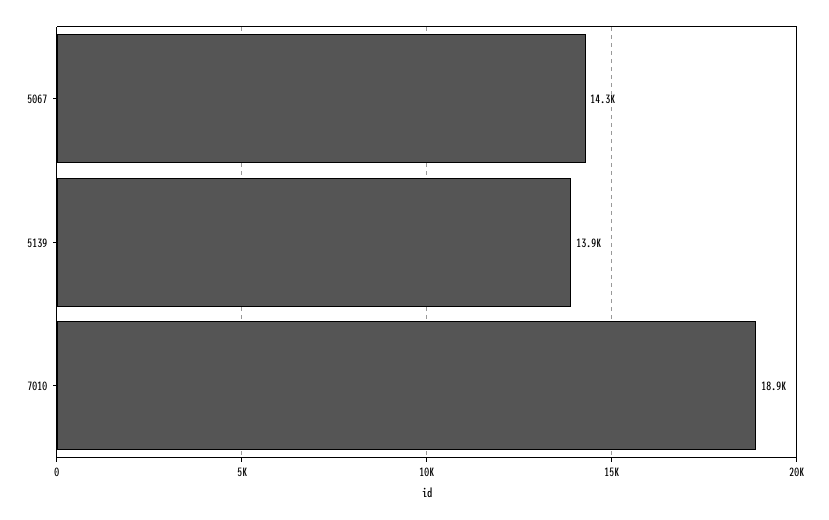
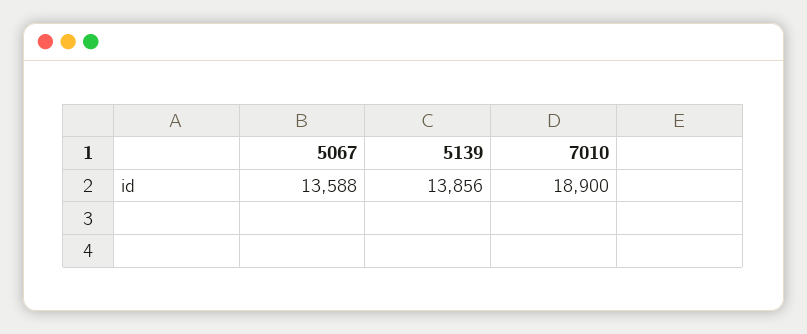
5067: 14300 -> 13588

